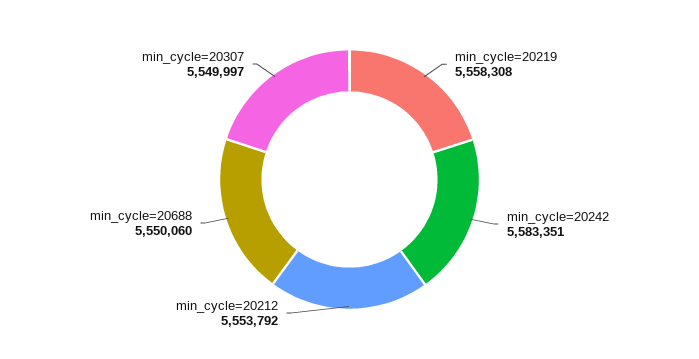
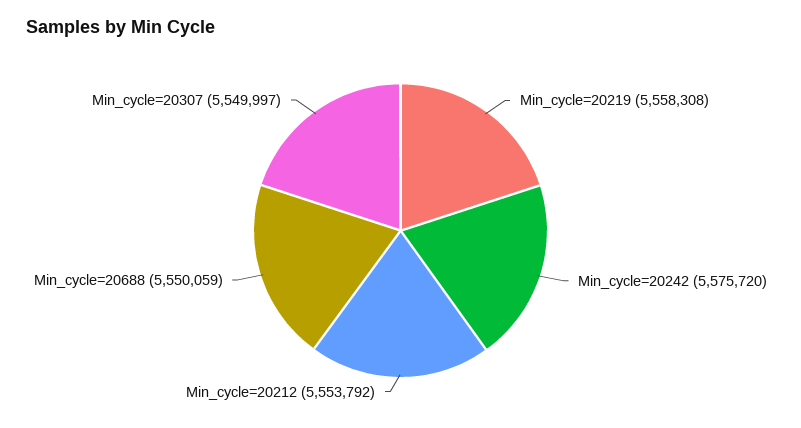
min_cycle=20242: 5583351 -> 5575720
min_cycle=20688: 5550060 -> 5550059

